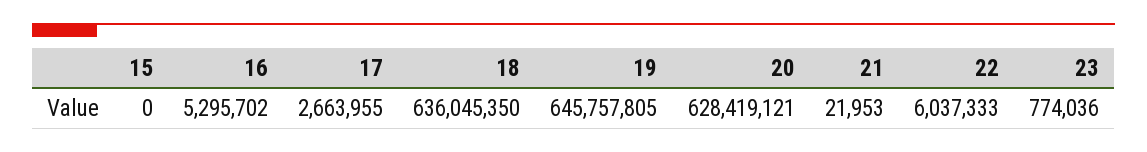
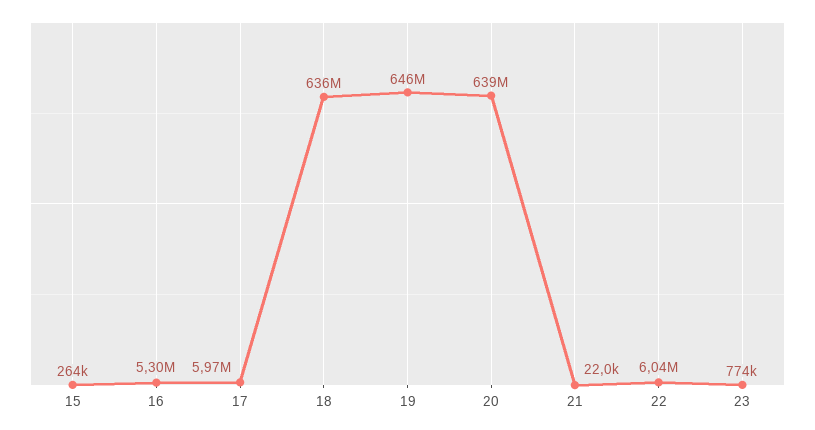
15: 0 -> 264000
17: 2663955 -> 5970000
20: 628419121 -> 639000000

